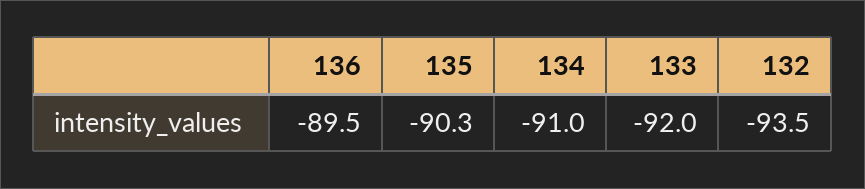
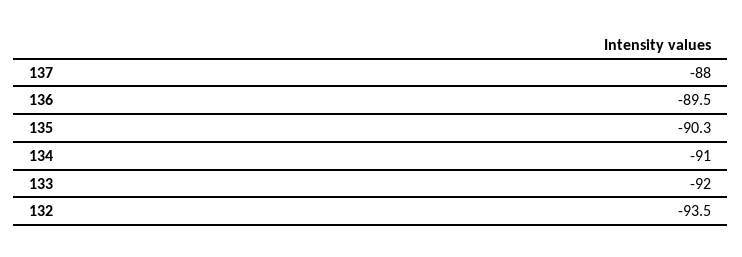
137: none -> -88

